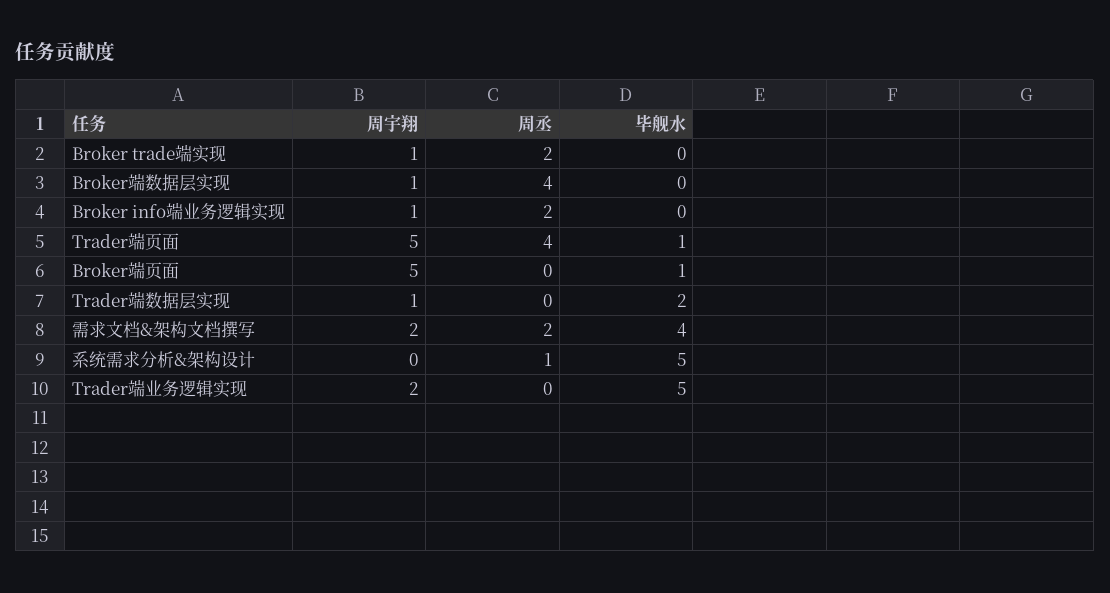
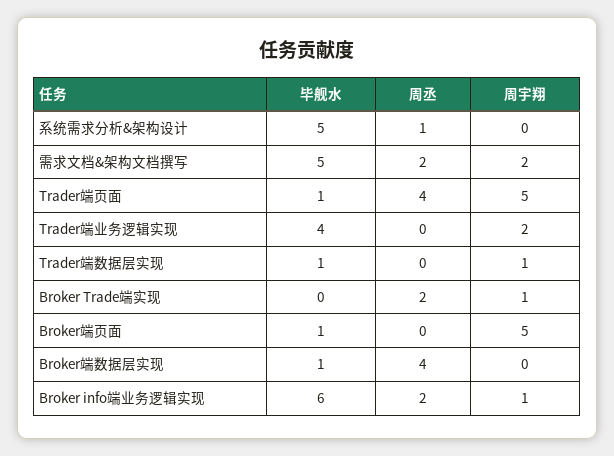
周宇翔, Broker端数据层实现: 1 -> 0
毕舰水, Broker端数据层实现: 0 -> 1
毕舰水, Broker info端业务逻辑实现: 0 -> 6
毕舰水, Trader端数据层实现: 2 -> 1
毕舰水, 需求文档&架构文档撰写: 4 -> 5
毕舰水, Trader端业务逻辑实现: 5 -> 4

